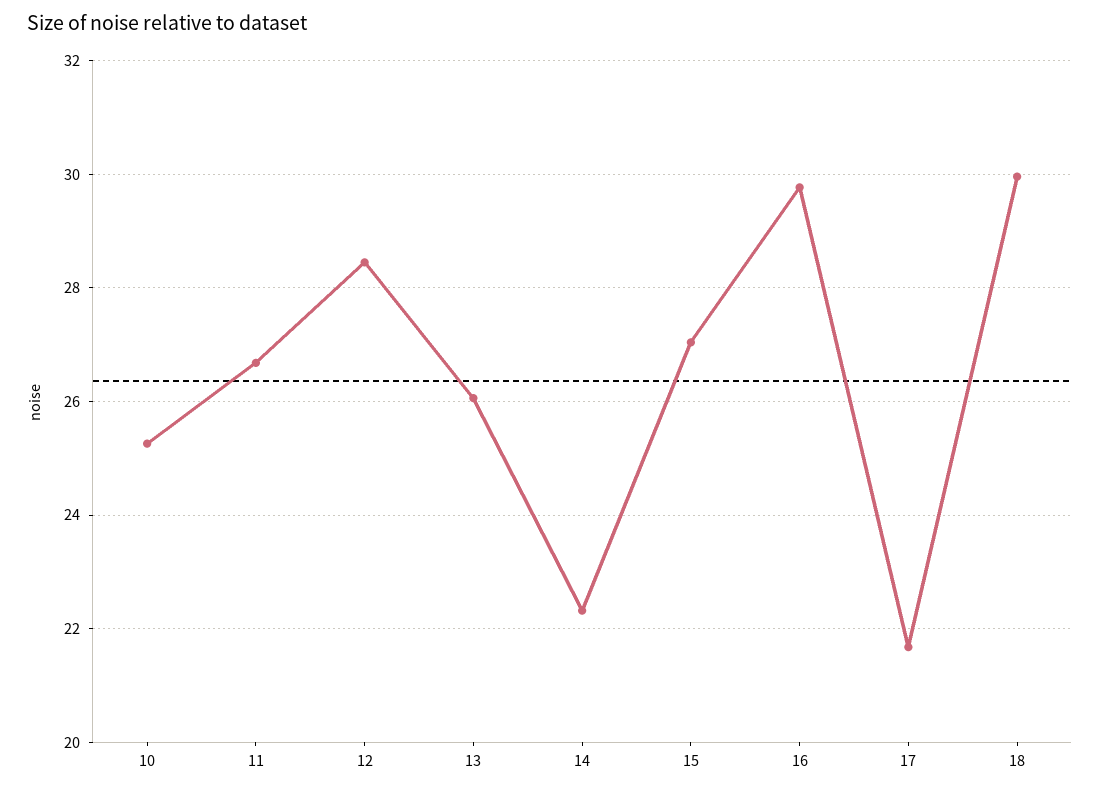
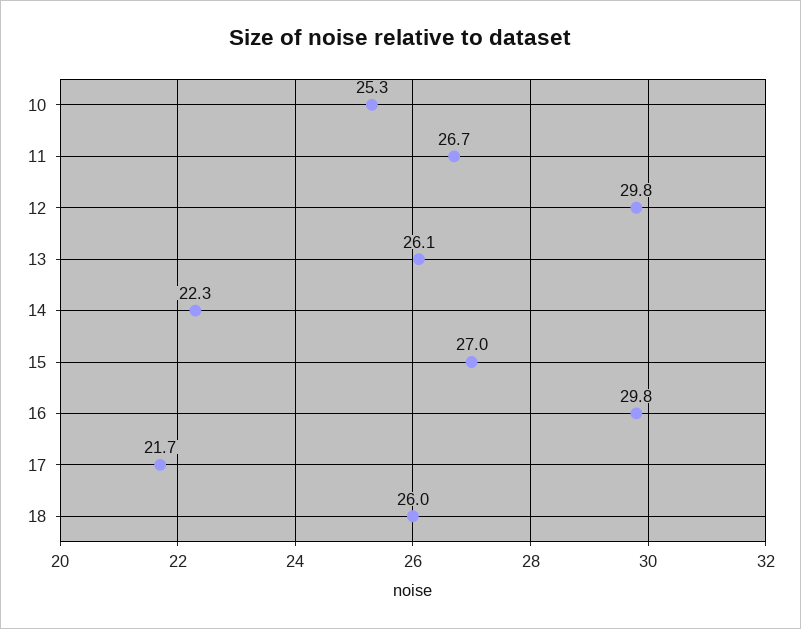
12: 28.4 -> 29.8
18: 30 -> 26

